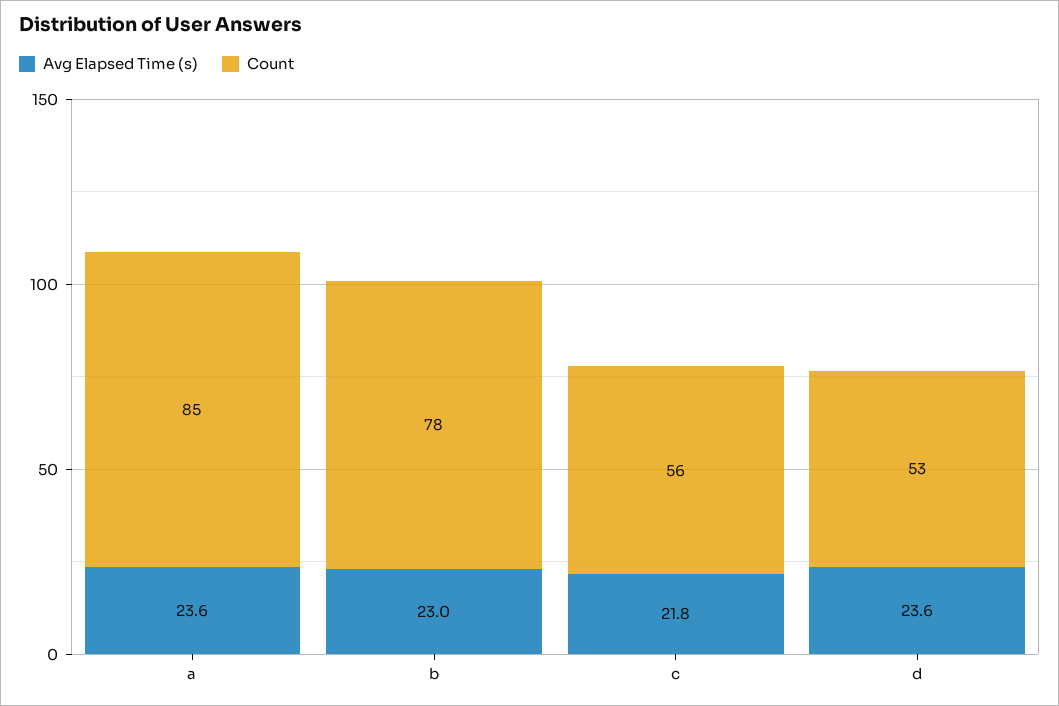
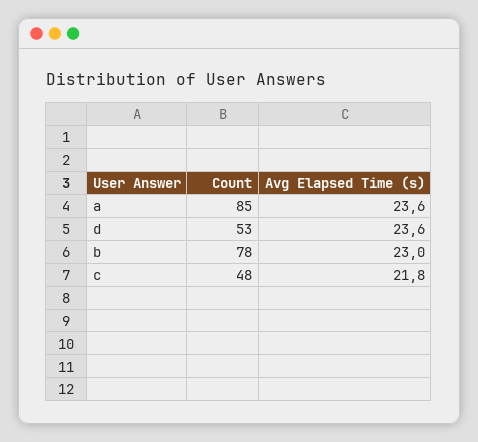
Count, c: 56 -> 48

